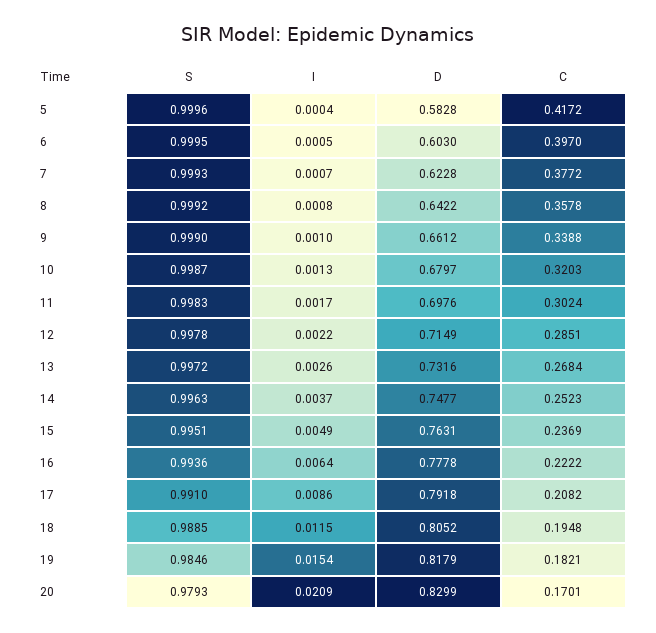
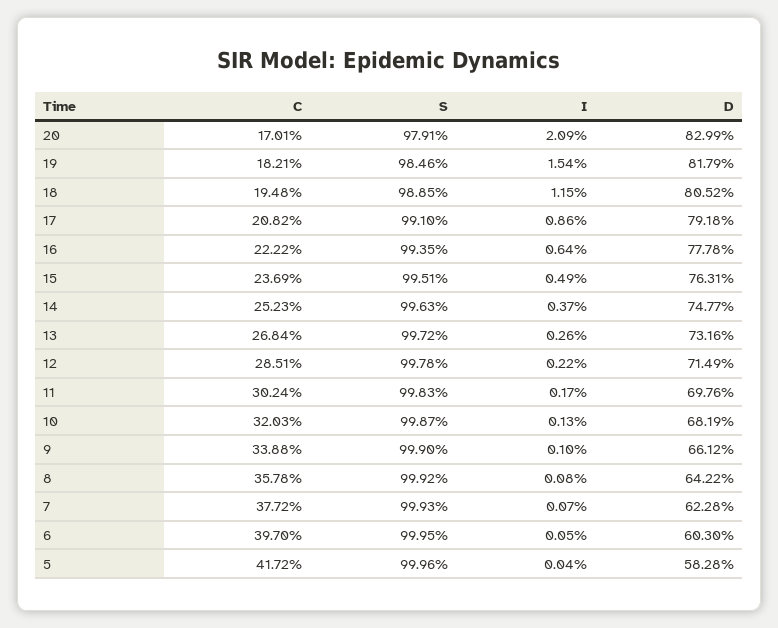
D, 10: 0.6797 -> 0.6819
S, 16: 0.9936 -> 0.9935
S, 20: 0.9793 -> 0.9791

